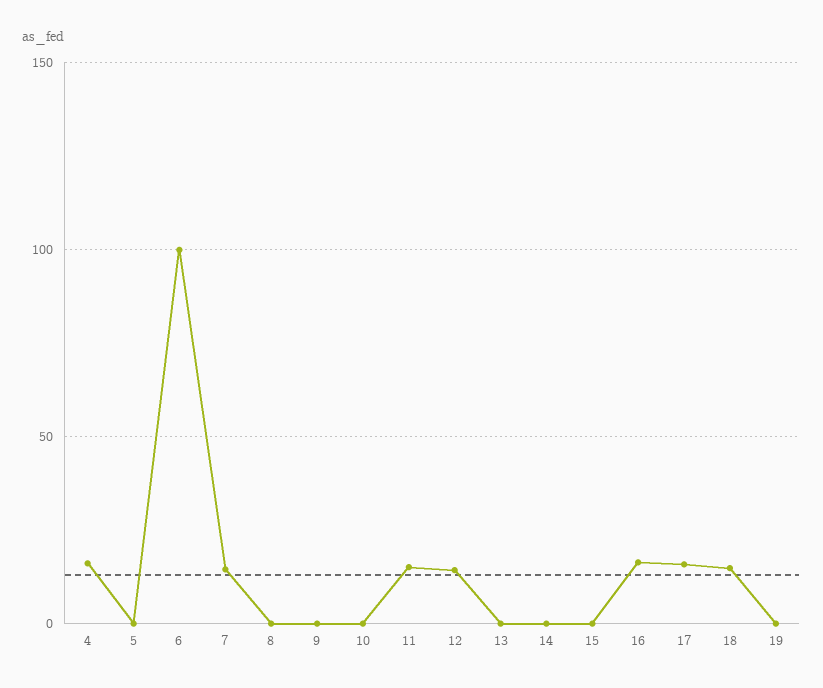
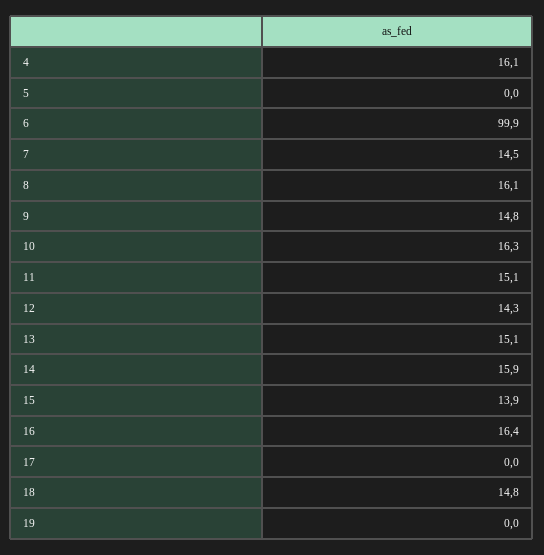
8: 0 -> 16.1
9: 0 -> 14.8
10: 0 -> 16.3
13: 0 -> 15.1
14: 0 -> 15.9
15: 0 -> 13.9
17: 15 -> 0

